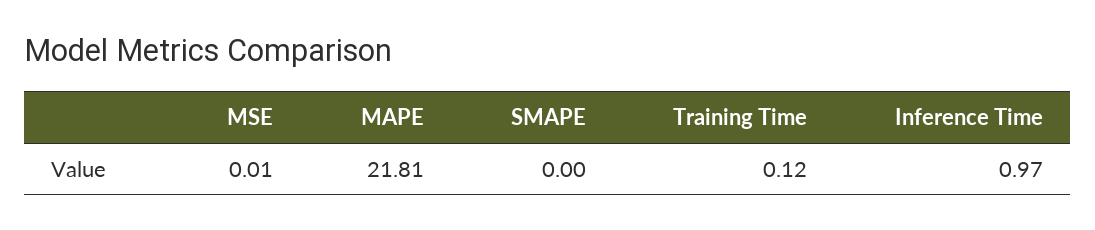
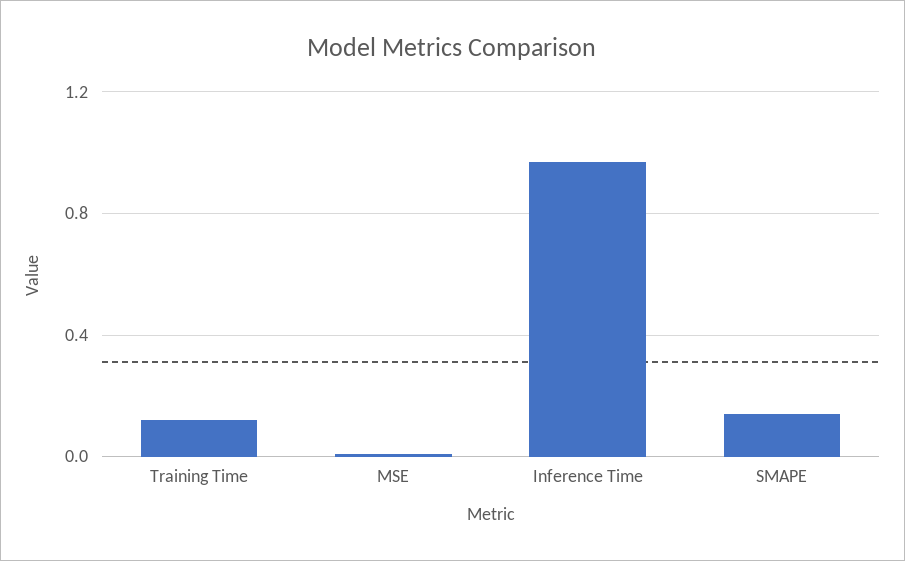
MAPE: 21.81 -> none
SMAPE: 0 -> 0.15

